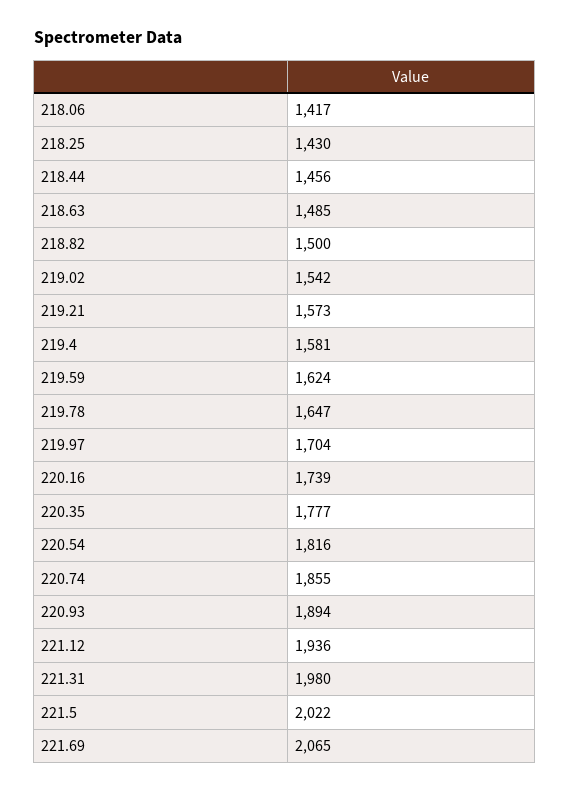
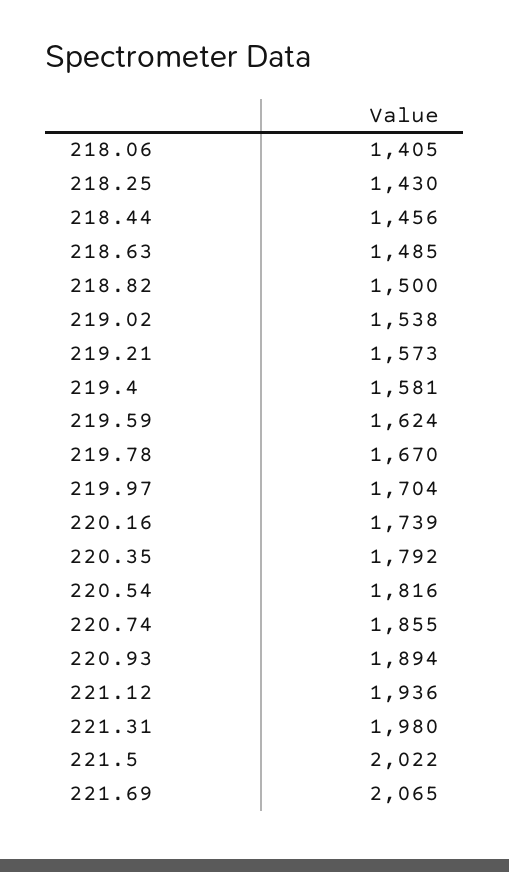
218.06: 1417 -> 1405
219.02: 1542 -> 1538
219.78: 1647 -> 1670
220.35: 1777 -> 1792

